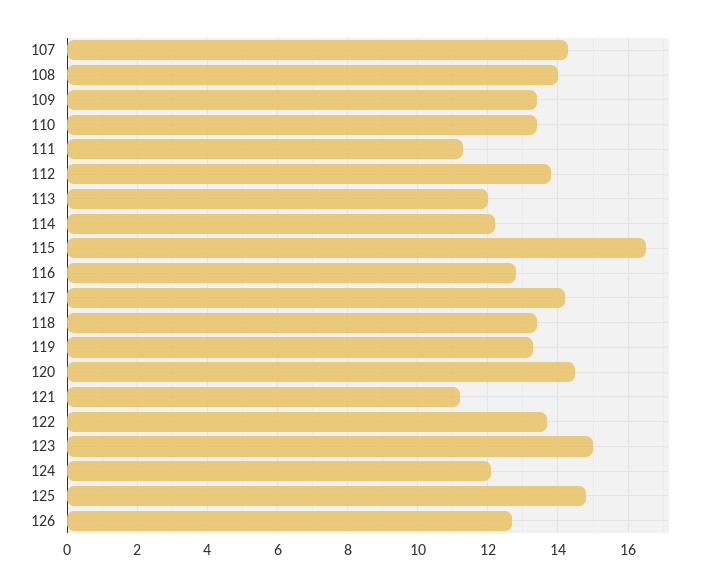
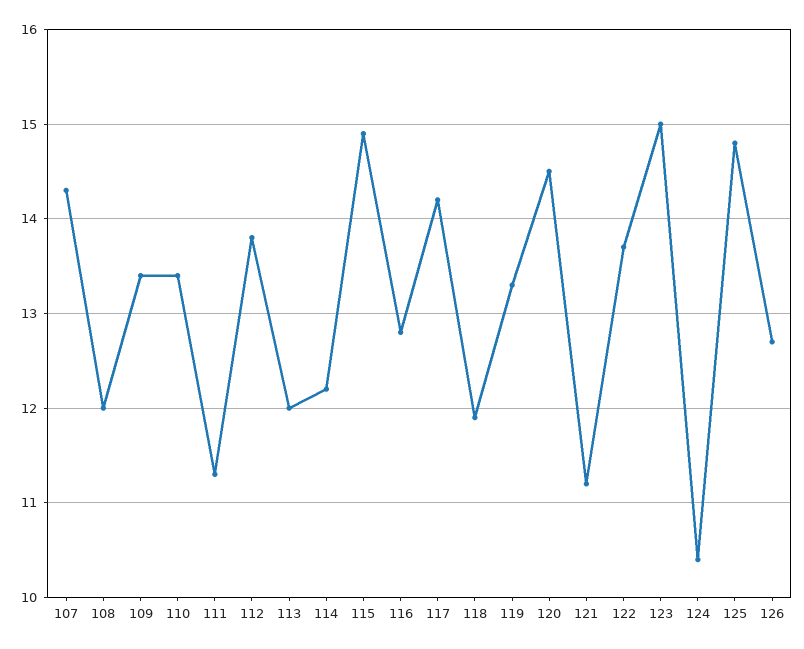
108: 14 -> 12
115: 16.5 -> 14.9
118: 13.5 -> 11.9
124: 12 -> 10.4

